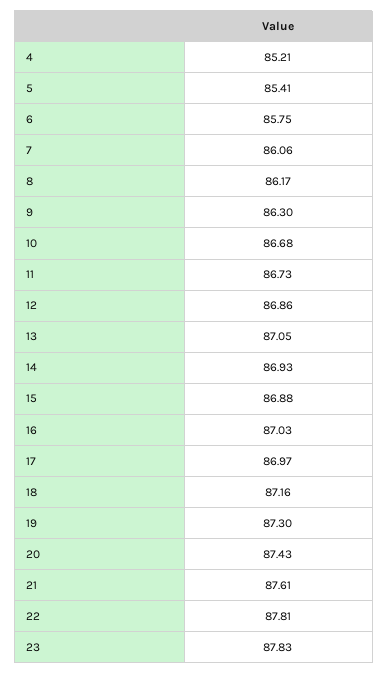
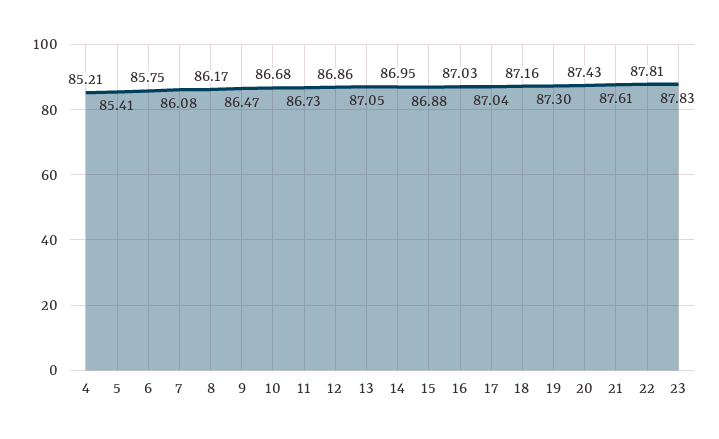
7: 86.06 -> 86.08
9: 86.3 -> 86.47
14: 86.93 -> 86.95
17: 86.97 -> 87.04

